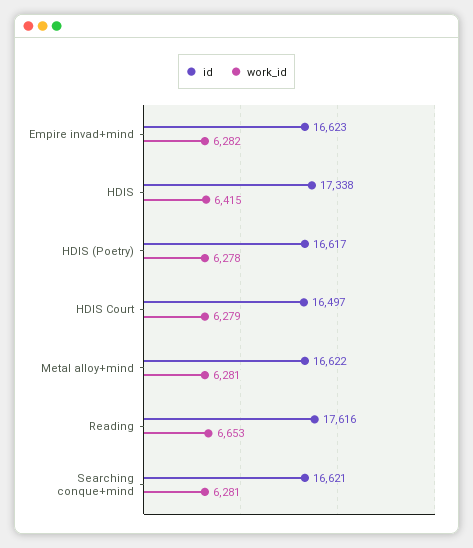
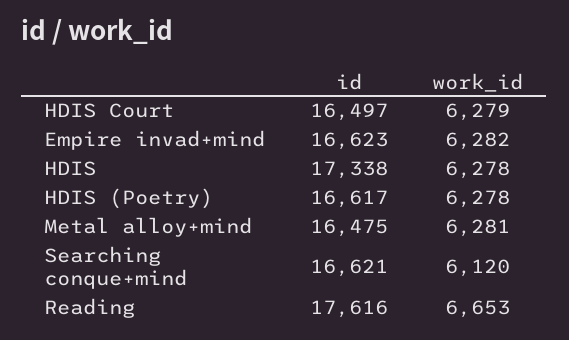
work_id, HDIS: 6415 -> 6278
id, Metal alloy+mind: 16622 -> 16475
work_id, Searching conque+mind: 6281 -> 6120

